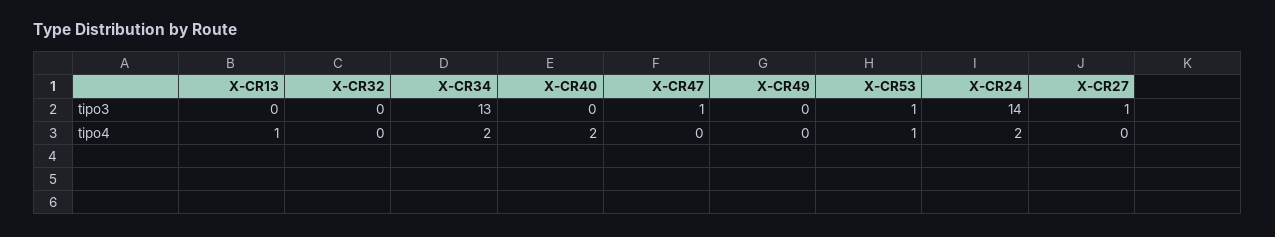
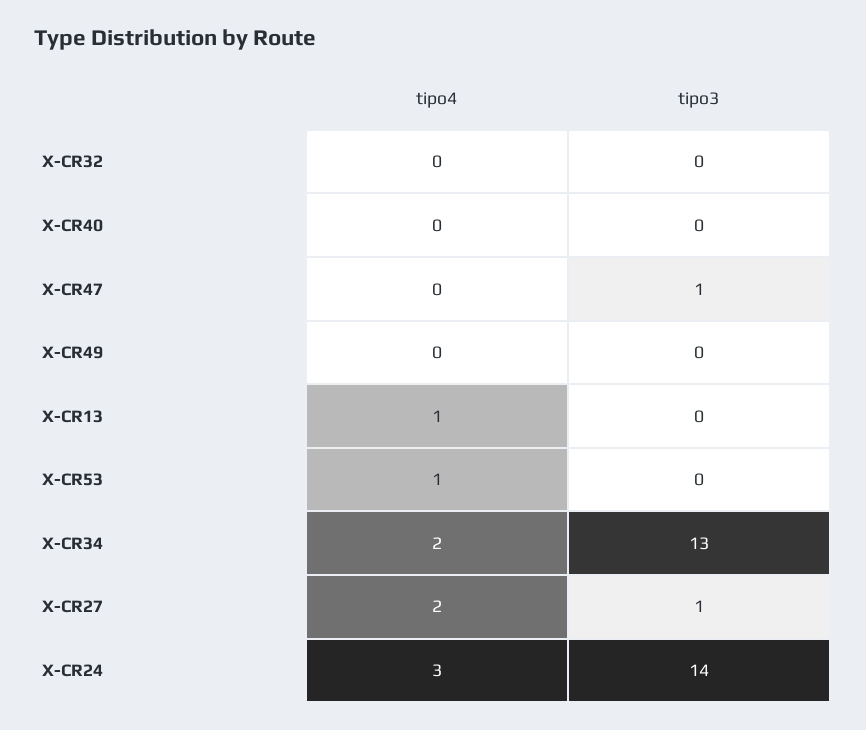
X-CR53, tipo3: 1 -> 0
X-CR40, tipo4: 2 -> 0
X-CR24, tipo4: 2 -> 3
X-CR27, tipo4: 0 -> 2

